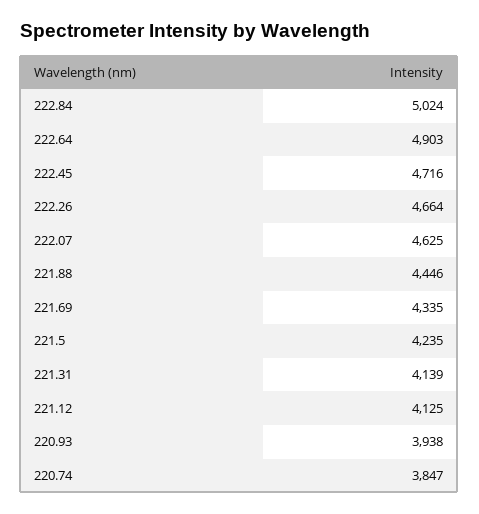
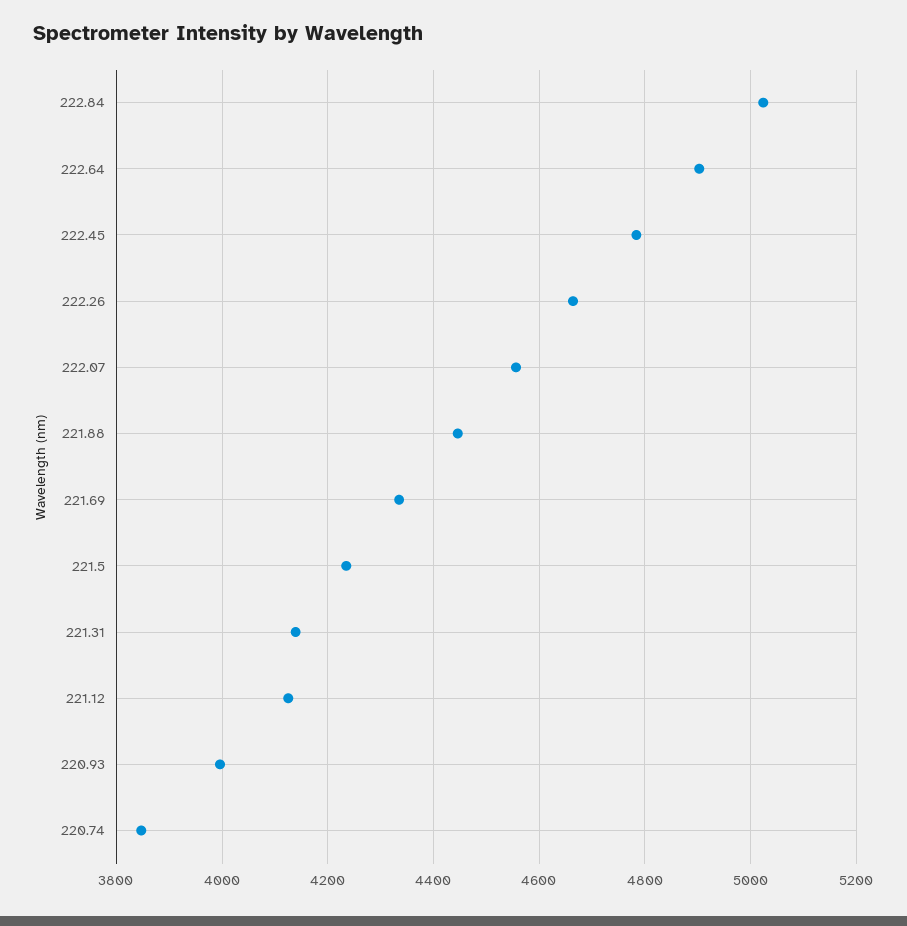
222.45: 4716 -> 4780
222.07: 4625 -> 4560
220.93: 3938 -> 4000

